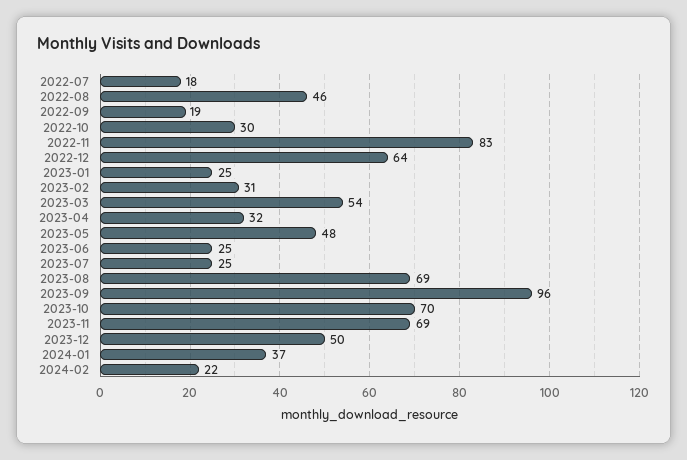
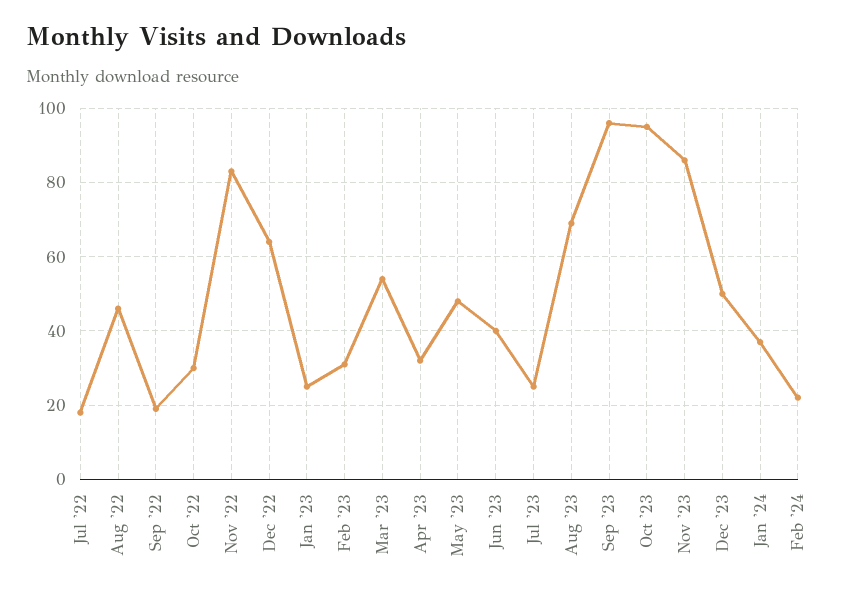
2023-06: 25 -> 40
2023-10: 70 -> 95
2023-11: 69 -> 85

